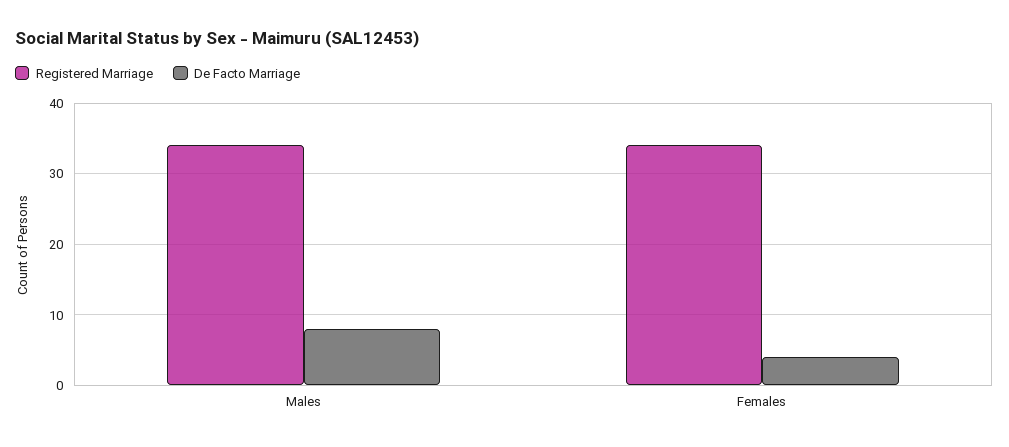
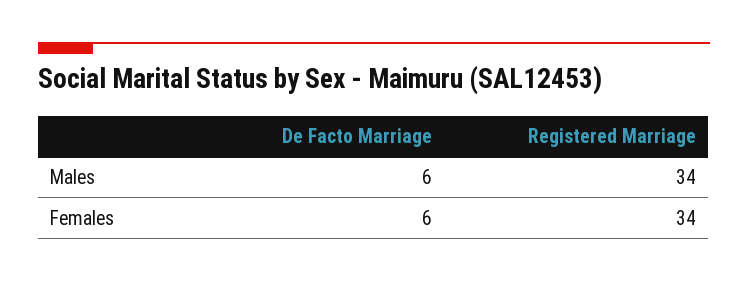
De Facto Marriage, Males: 8 -> 6
De Facto Marriage, Females: 4 -> 6

